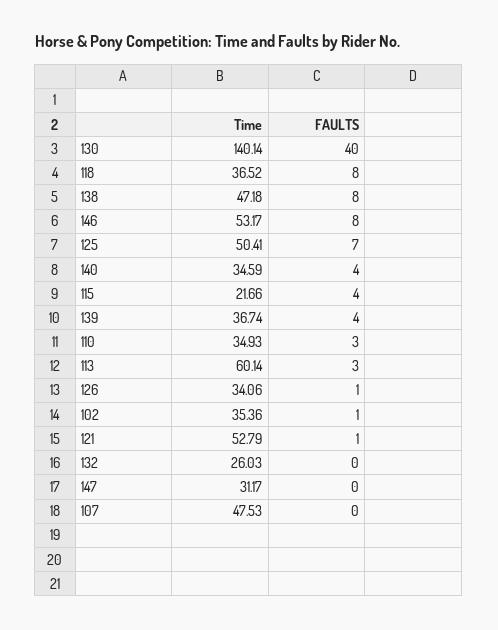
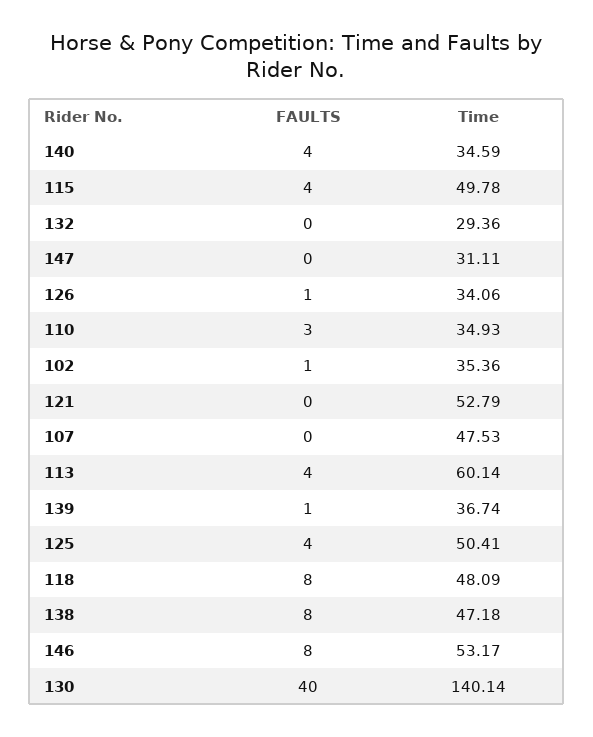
Time, 118: 36.52 -> 48.09
FAULTS, 125: 7 -> 4
Time, 115: 21.66 -> 49.78
FAULTS, 139: 4 -> 1
FAULTS, 113: 3 -> 4
FAULTS, 121: 1 -> 0
Time, 132: 26.03 -> 29.36
Time, 147: 31.17 -> 31.11

